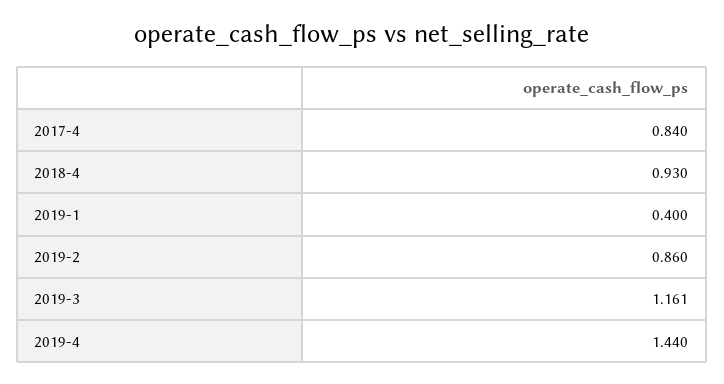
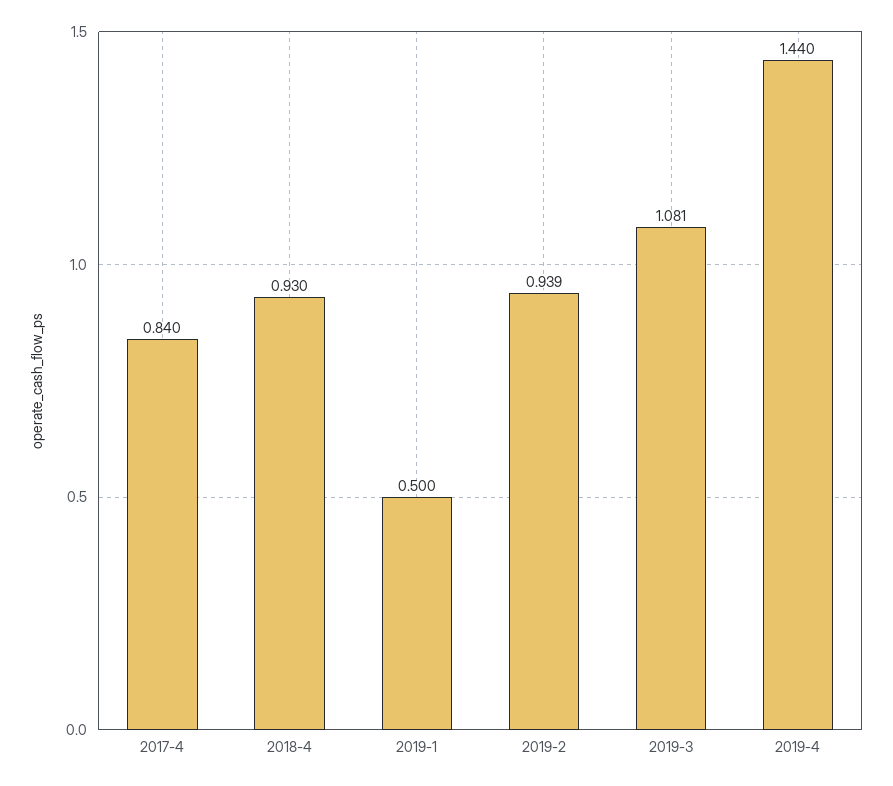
2019-1: 0.4 -> 0.5
2019-2: 0.86 -> 0.939
2019-3: 1.161 -> 1.081

